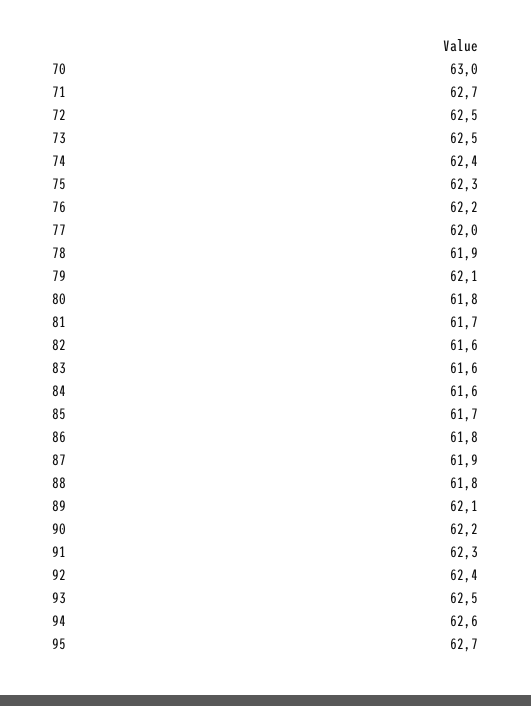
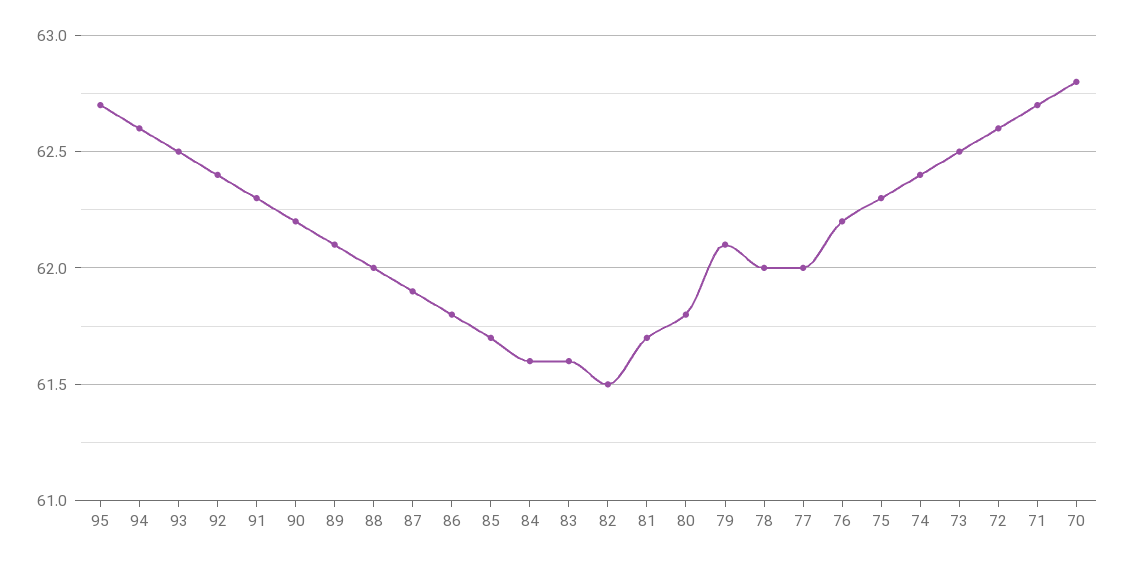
70: 63 -> 62.8
72: 62.5 -> 62.6
78: 61.9 -> 62
82: 61.6 -> 61.5
88: 61.8 -> 62

